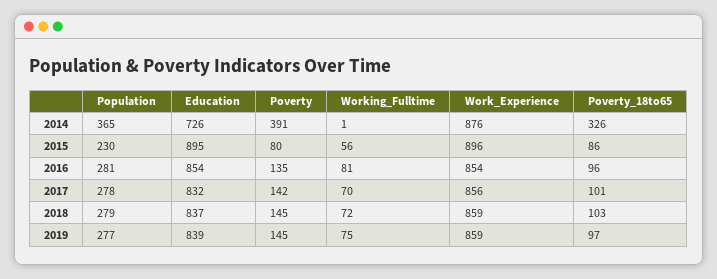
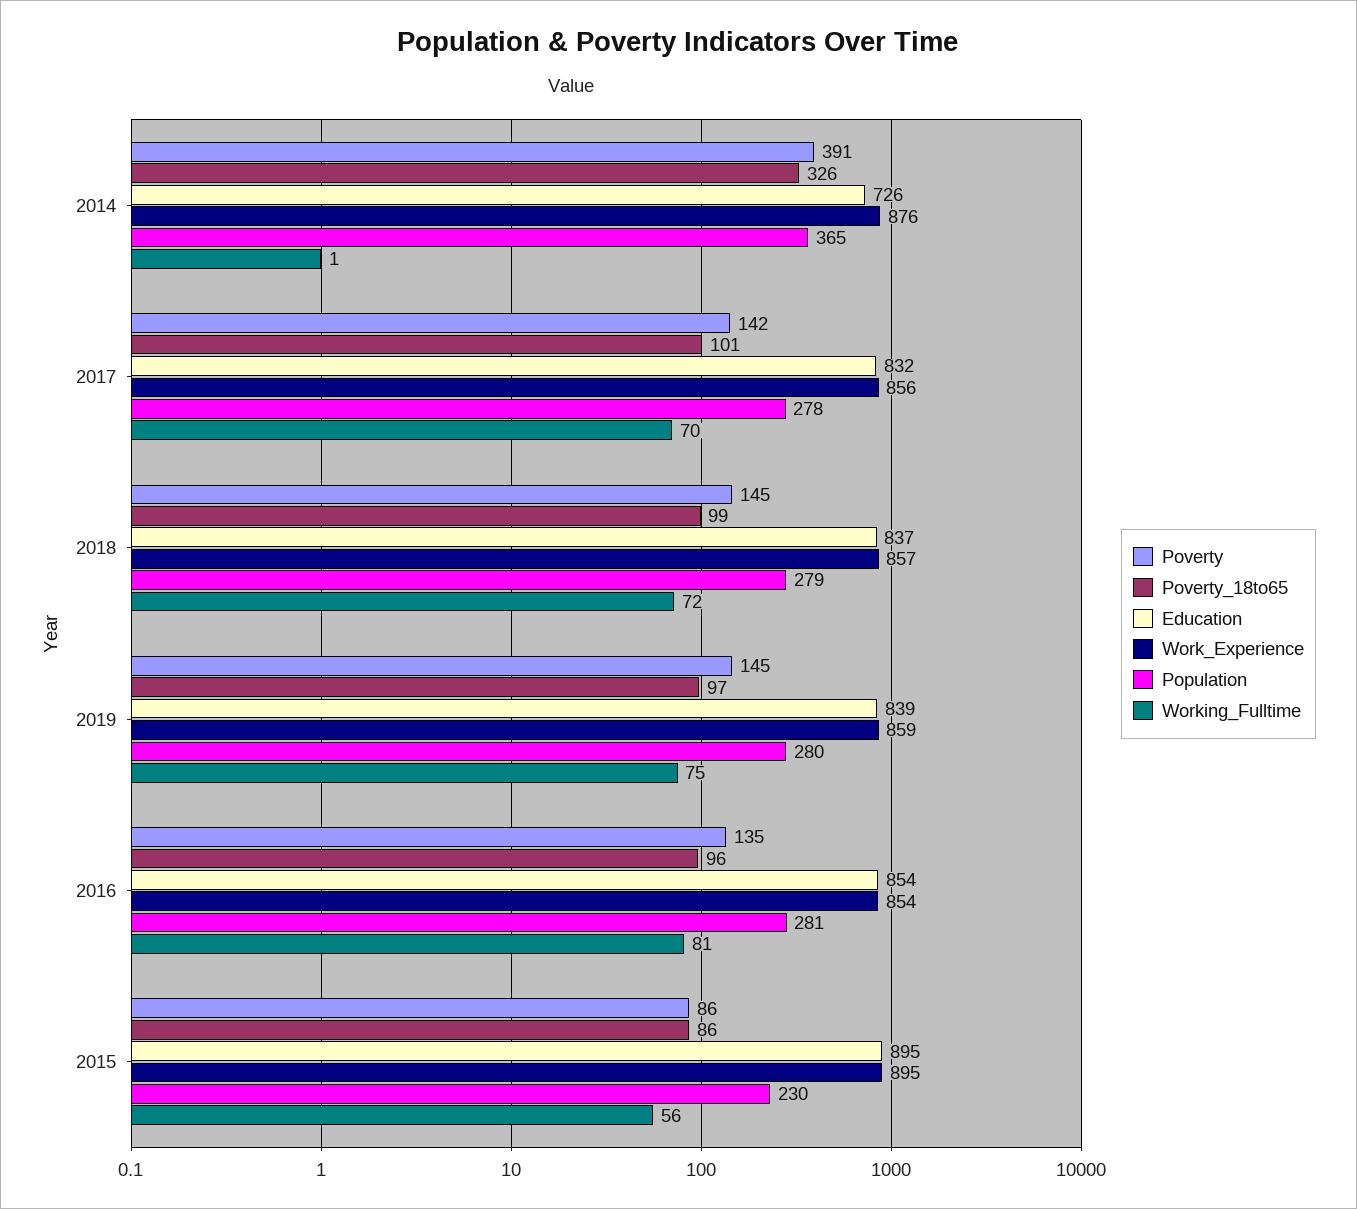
Poverty, 2015: 80 -> 86
Work_Experience, 2015: 896 -> 895
Work_Experience, 2018: 859 -> 857
Poverty_18to65, 2018: 103 -> 99
Population, 2019: 277 -> 280

